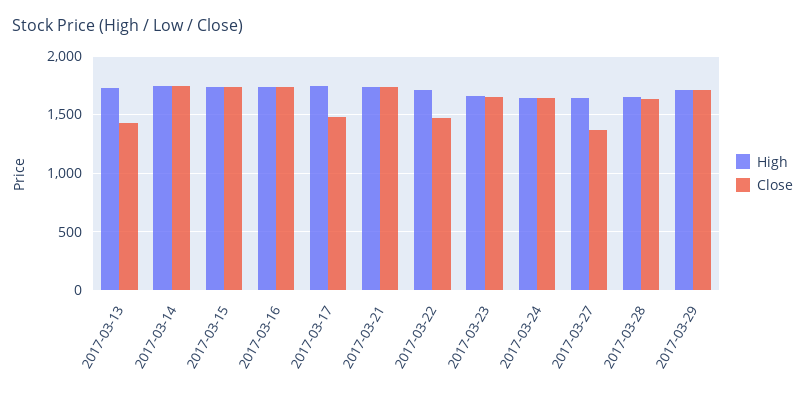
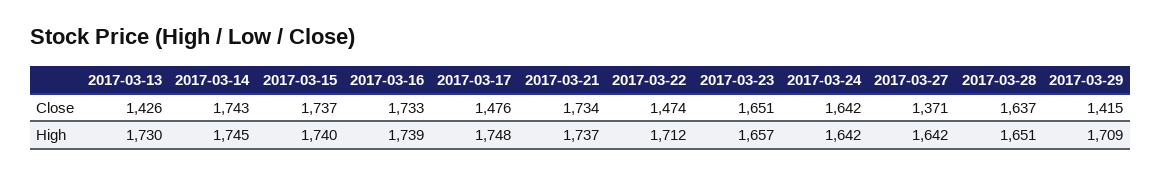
Close, 2017-03-29: 1700 -> 1415

